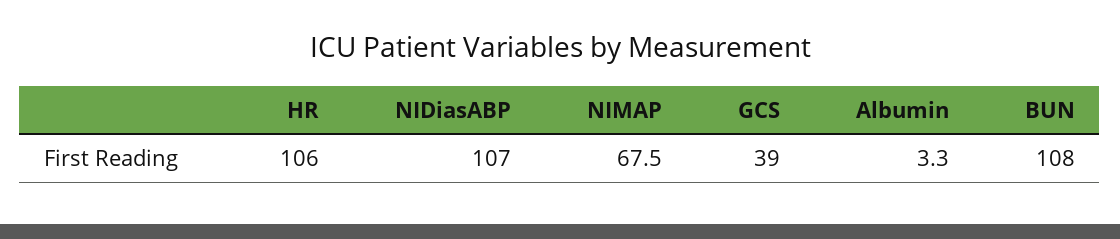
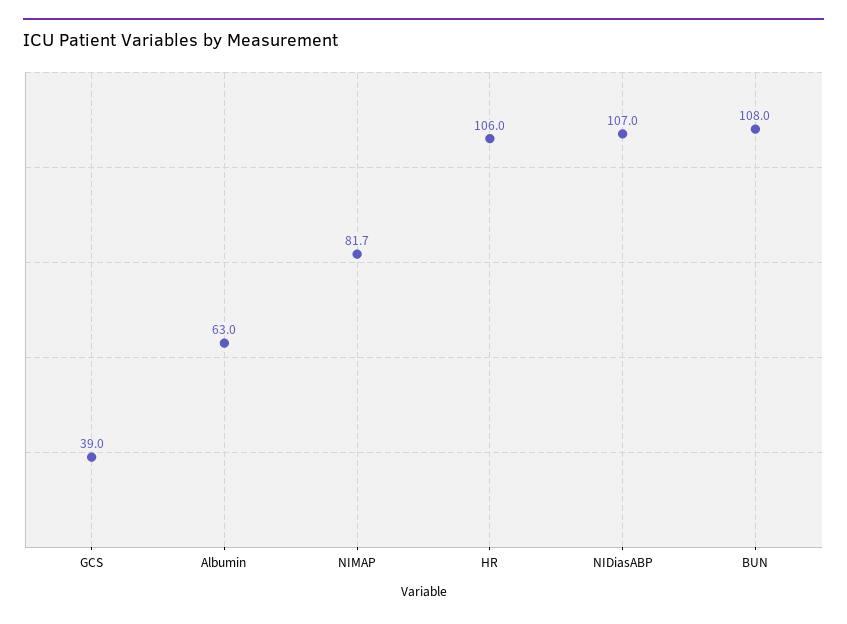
NIMAP: 67.5 -> 81.7
Albumin: 3.3 -> 63

